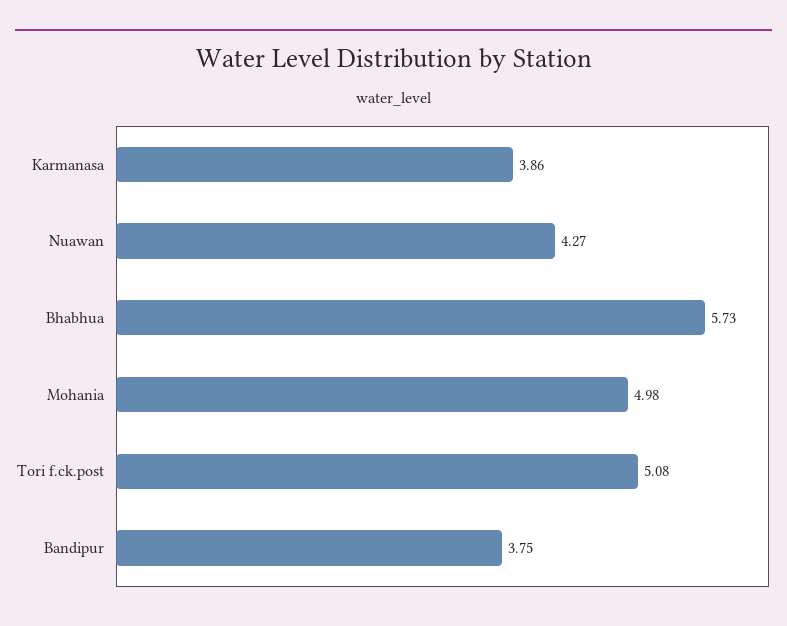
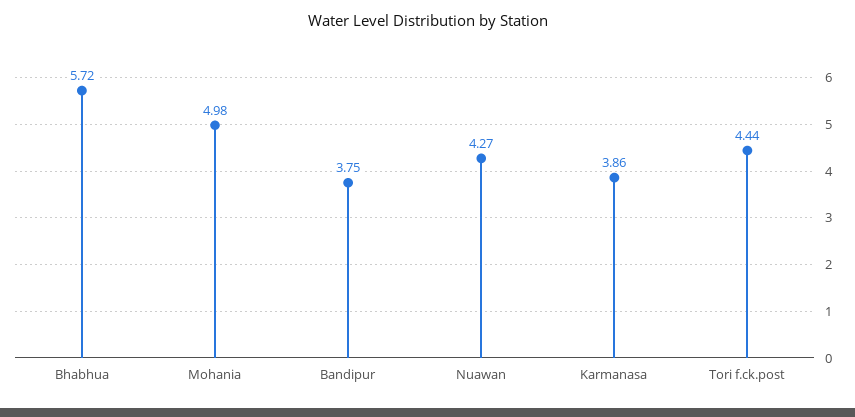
Bhabhua: 5.73 -> 5.72
Tori f.ck.post: 5.08 -> 4.44

